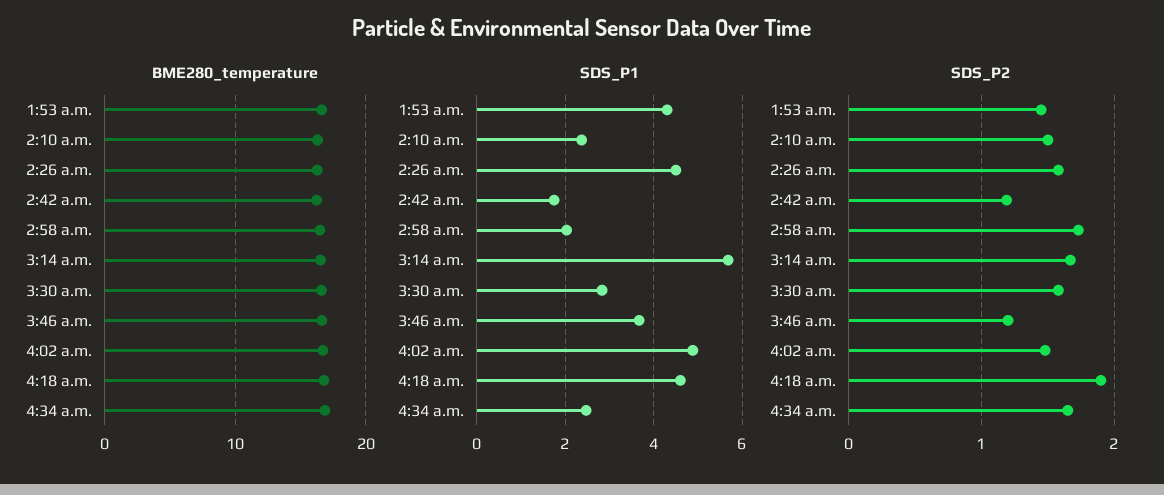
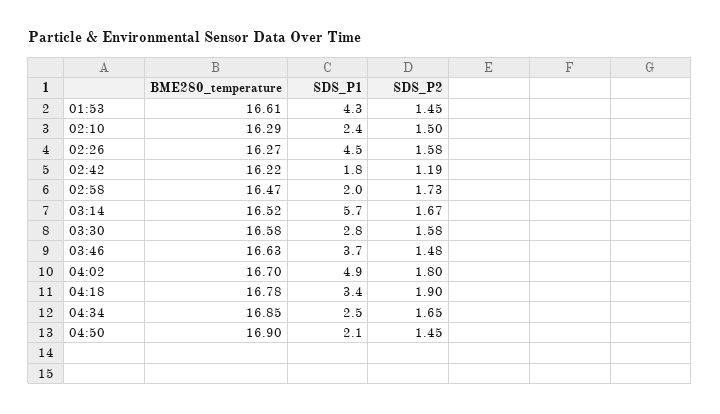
SDS_P1, 4:18 a.m.: 4.6 -> 3.4
SDS_P2, 3:46 a.m.: 1.2 -> 1.48
SDS_P2, 4:02 a.m.: 1.5 -> 1.8
BME280_temperature, 04:50: none -> 16.9
SDS_P1, 04:50: none -> 2.1
SDS_P2, 04:50: none -> 1.45

